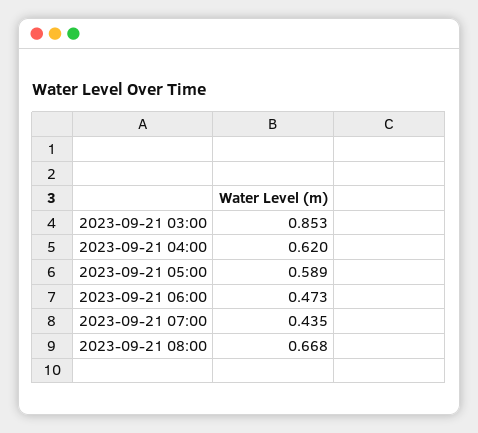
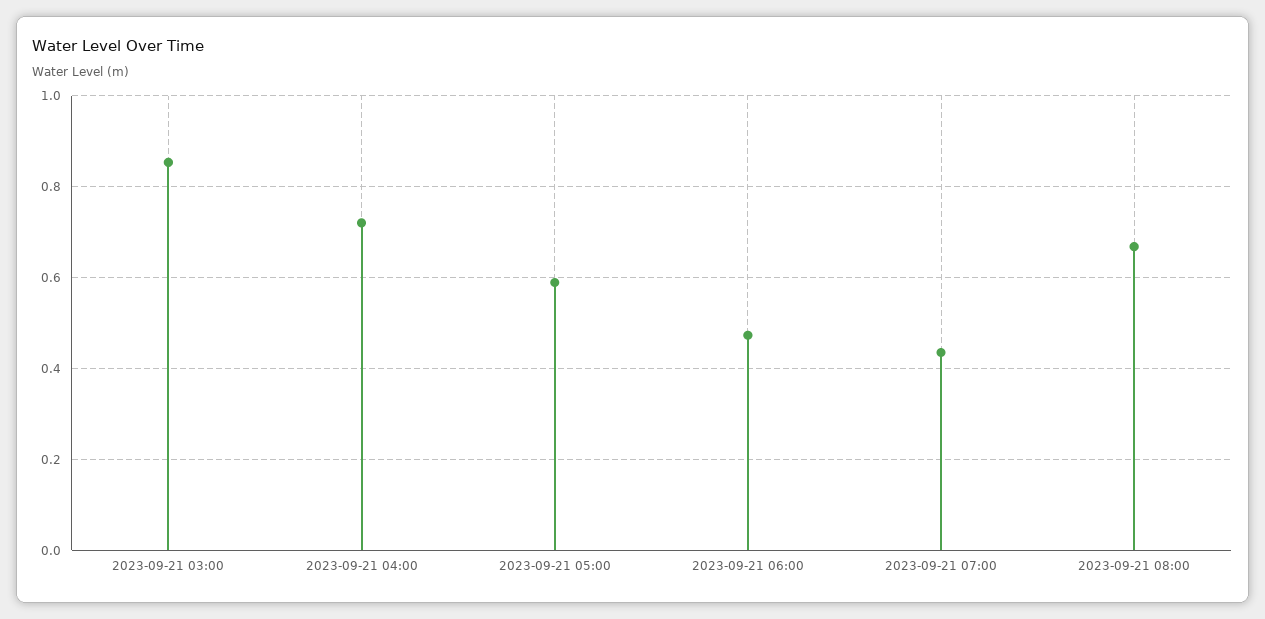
2023-09-21 04:00: 0.62 -> 0.72

